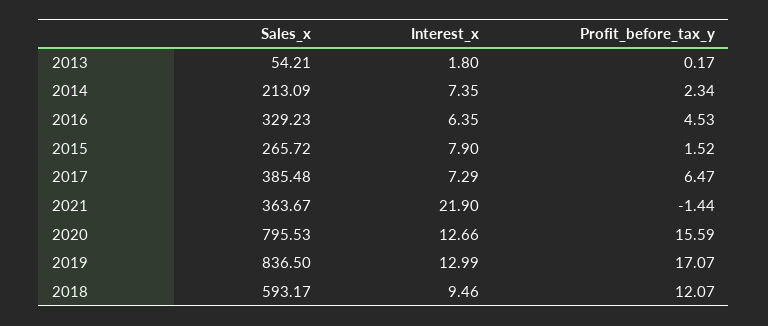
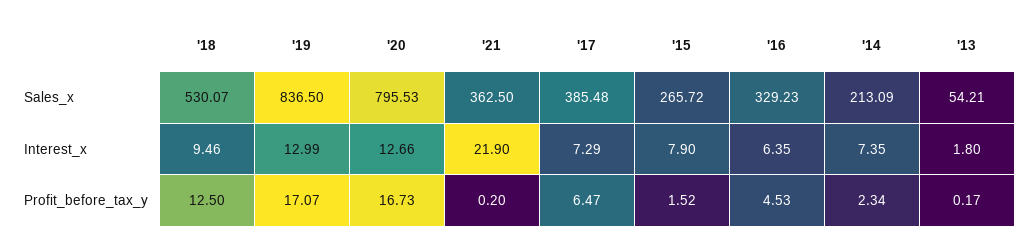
Sales_x, 2021: 363.67 -> 362.5
Profit_before_tax_y, 2021: -1.44 -> 0.2
Profit_before_tax_y, 2020: 15.59 -> 16.73
Sales_x, 2018: 593.17 -> 530.07
Profit_before_tax_y, 2018: 12.07 -> 12.5

